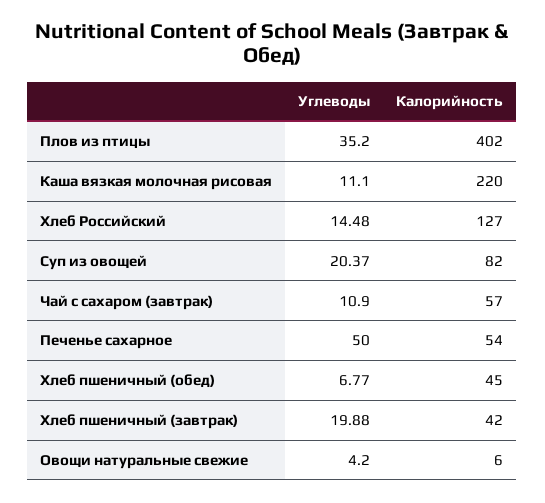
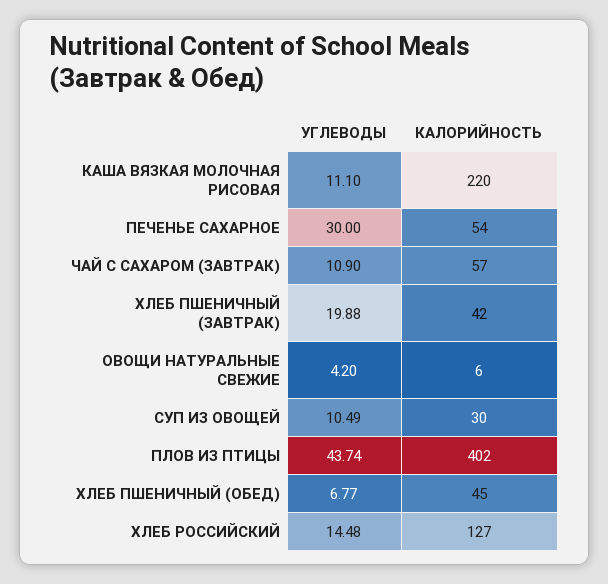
Углеводы, Плов из птицы: 35.2 -> 43.74
Углеводы, Суп из овощей: 20.37 -> 10.49
Калорийность, Суп из овощей: 82 -> 30
Углеводы, Печенье сахарное: 50 -> 30

